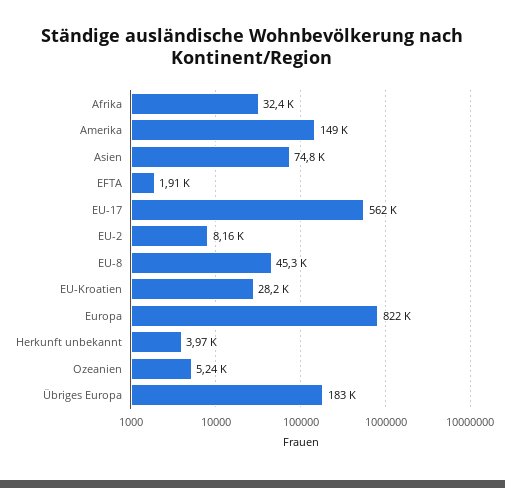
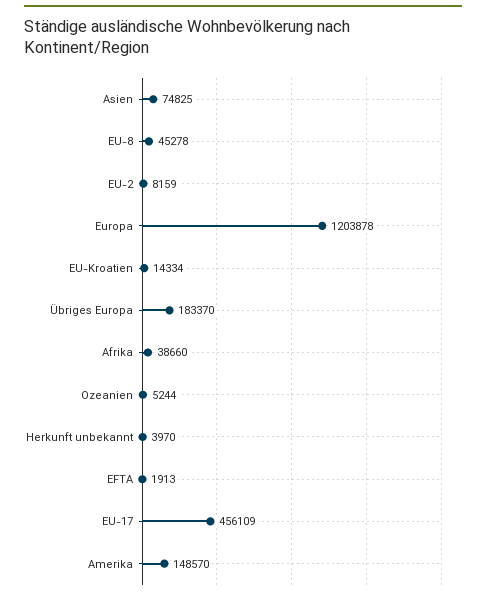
Afrika: 32400 -> 38660
EU-17: 562000 -> 456109
EU-Kroatien: 28200 -> 14334
Europa: 822000 -> 1203878

